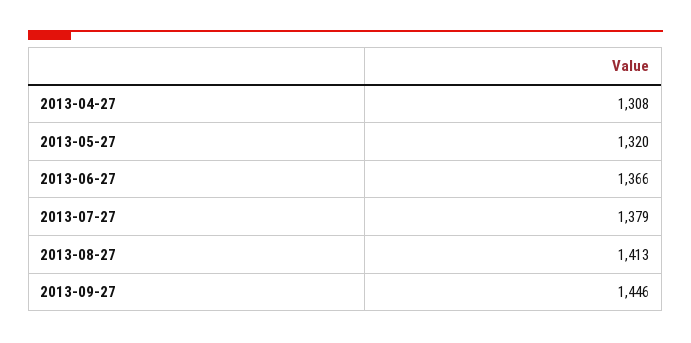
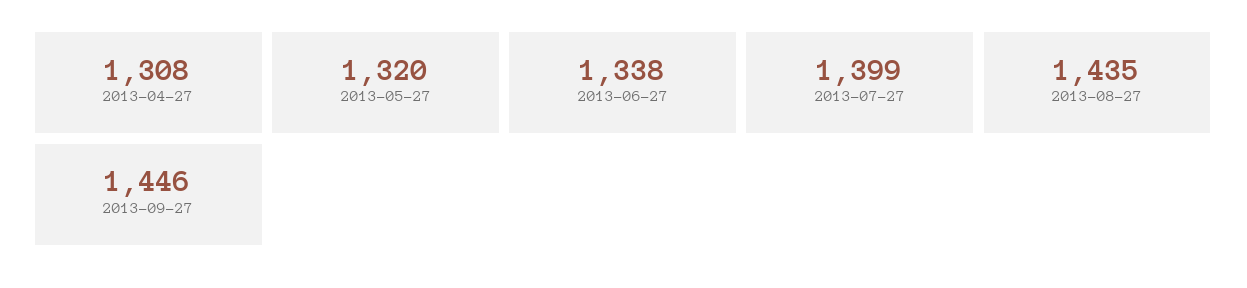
2013-06-27: 1366 -> 1338
2013-07-27: 1379 -> 1399
2013-08-27: 1413 -> 1435

